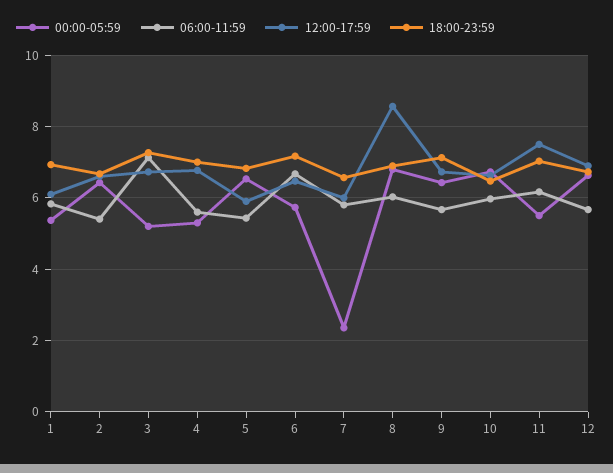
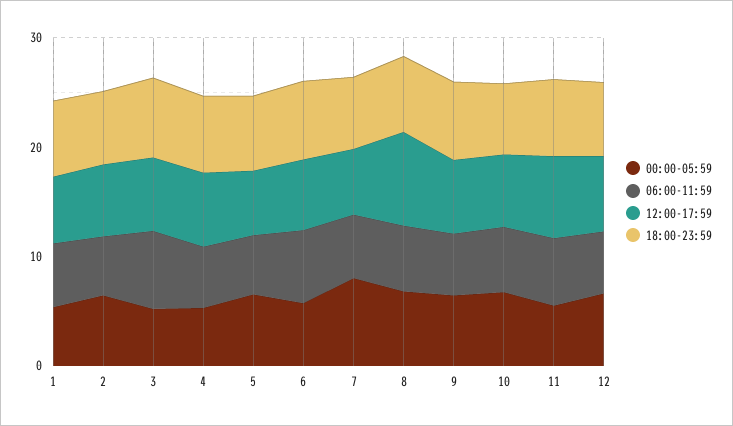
00:00-05:59, 7: 2.4 -> 8

